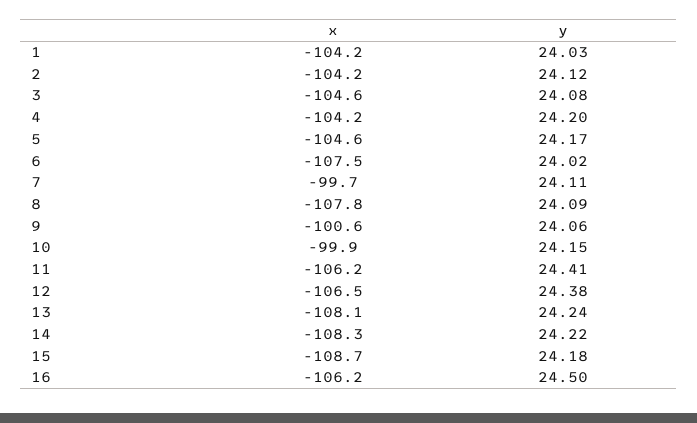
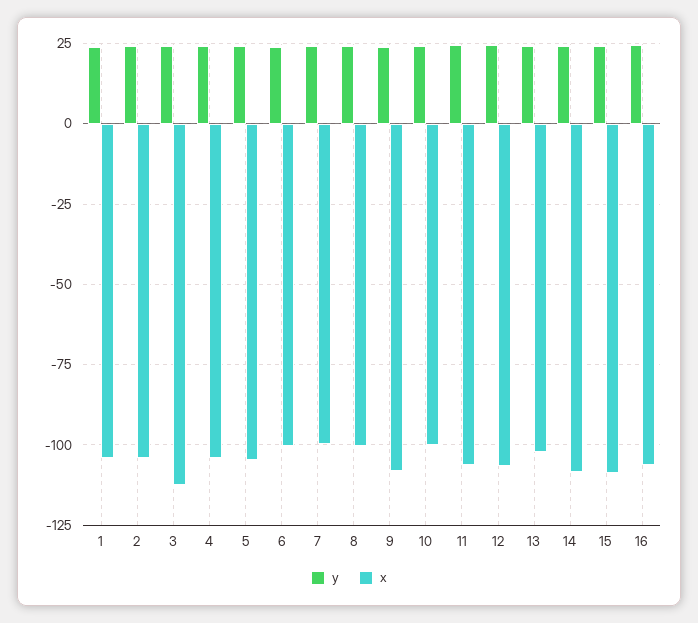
x, 3: -104.6 -> -112.5
x, 6: -107.5 -> -100
x, 8: -107.8 -> -100
x, 9: -100.6 -> -107.5
x, 13: -108.1 -> -102.5

